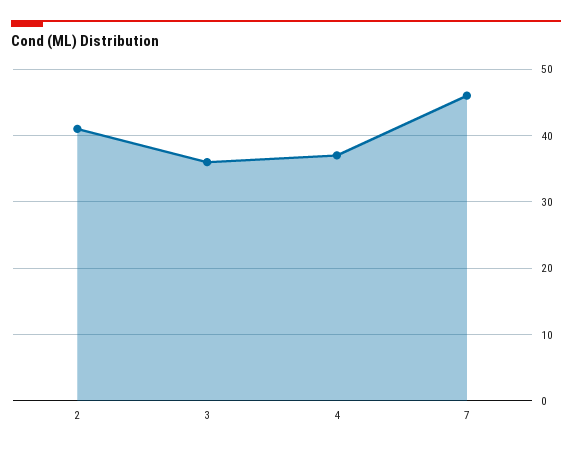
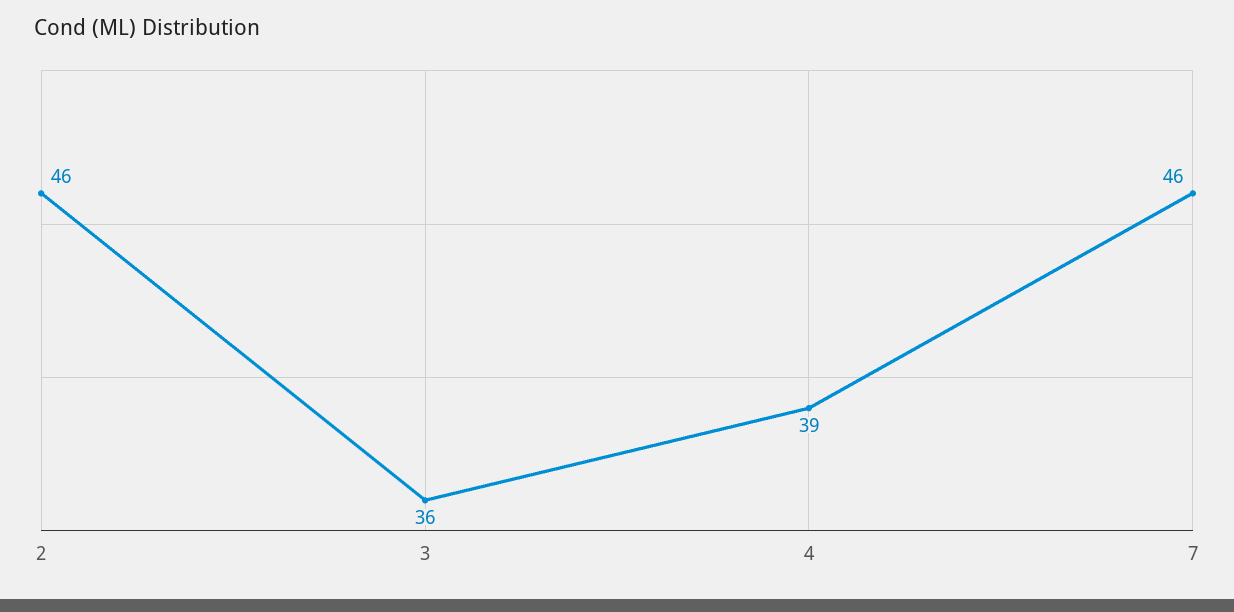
2: 41 -> 46
4: 37 -> 39

